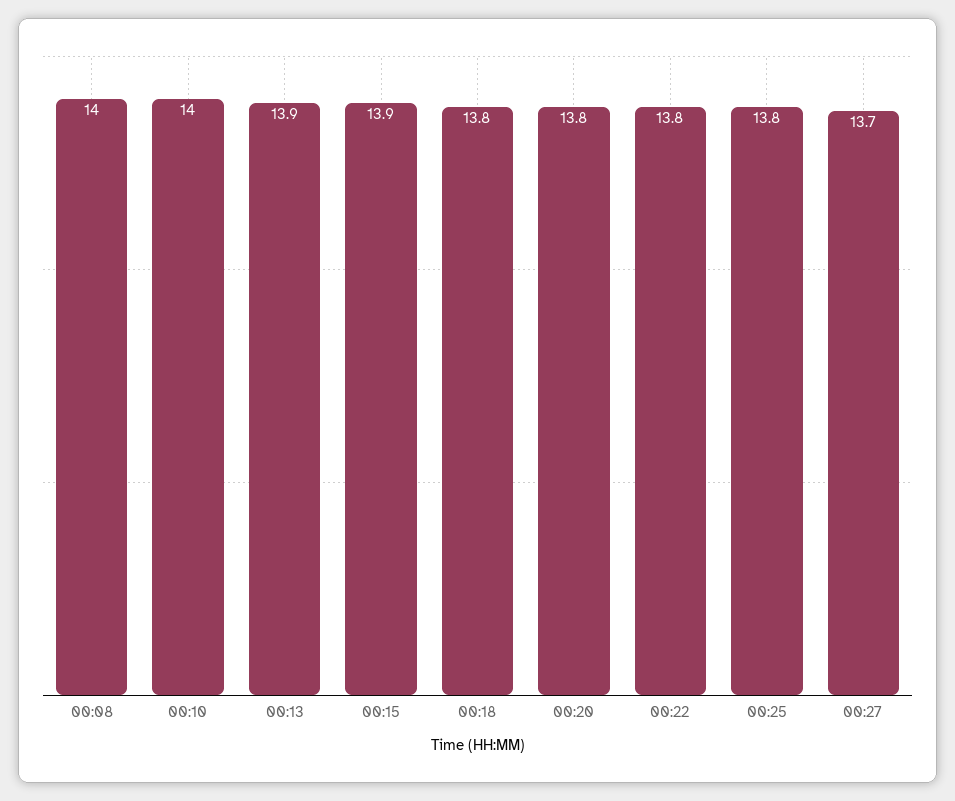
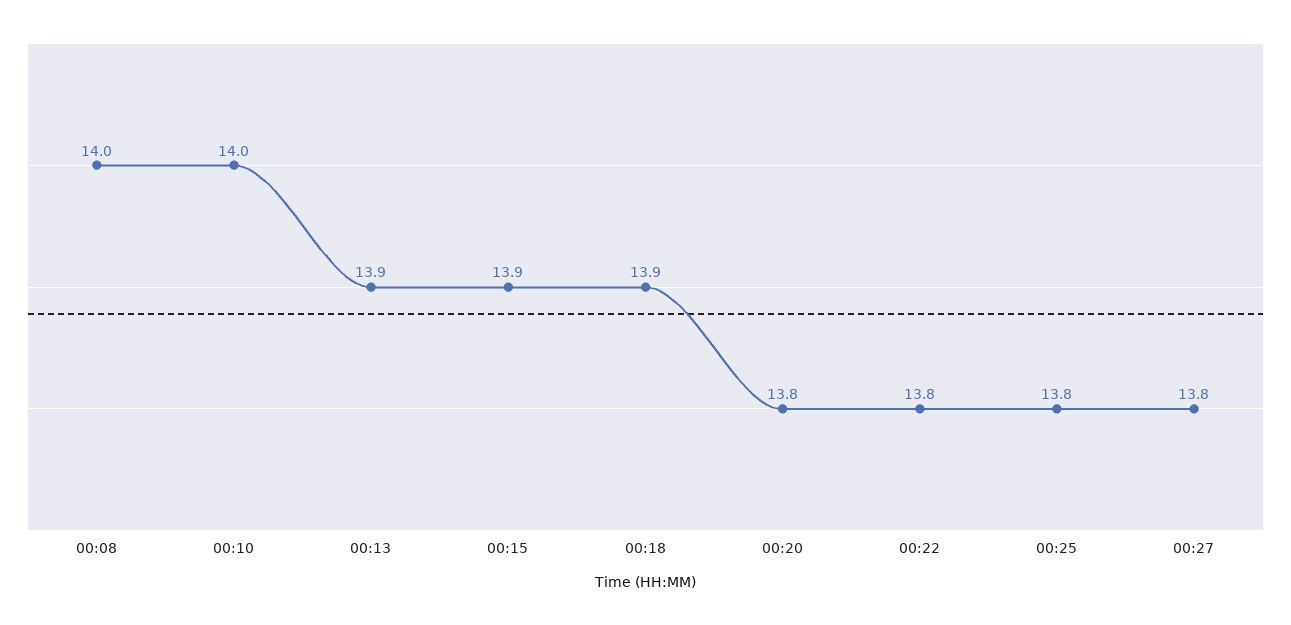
00:18: 13.8 -> 13.9
00:27: 13.7 -> 13.8

